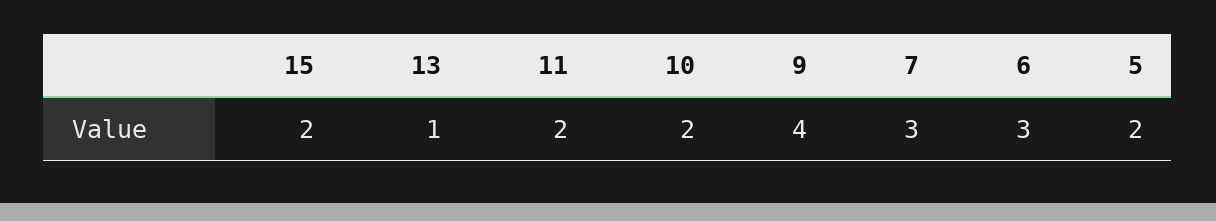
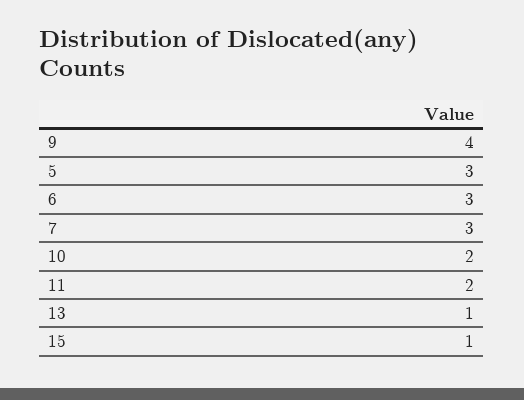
15: 2 -> 1
5: 2 -> 3

